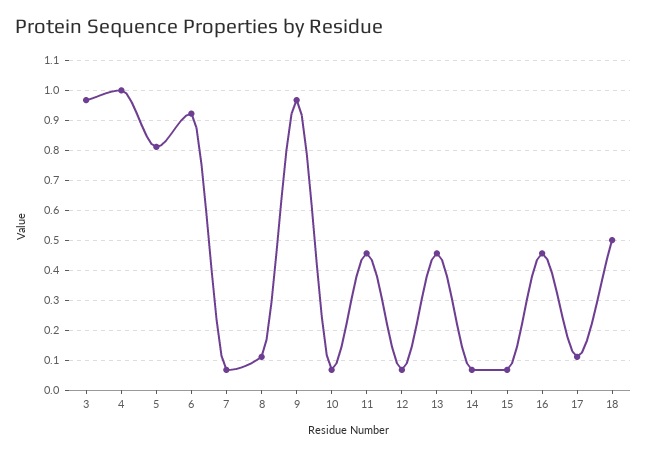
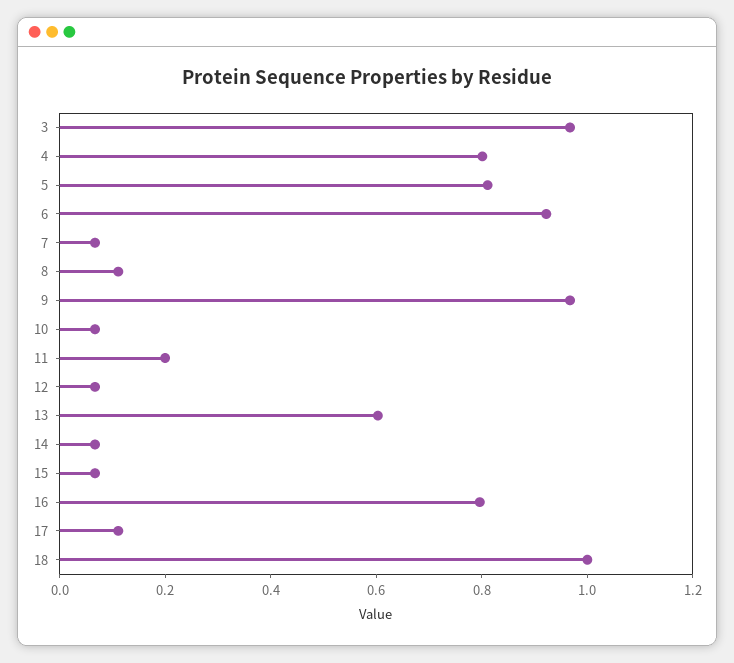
4: 1 -> 0.8
11: 0.45 -> 0.2
13: 0.45 -> 0.6
16: 0.45 -> 0.8
18: 0.5 -> 1

